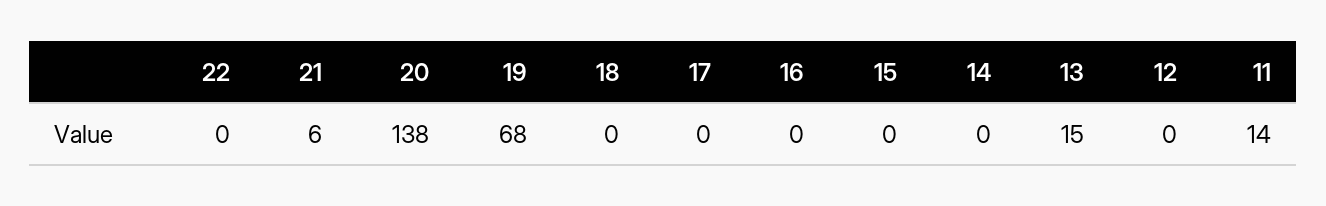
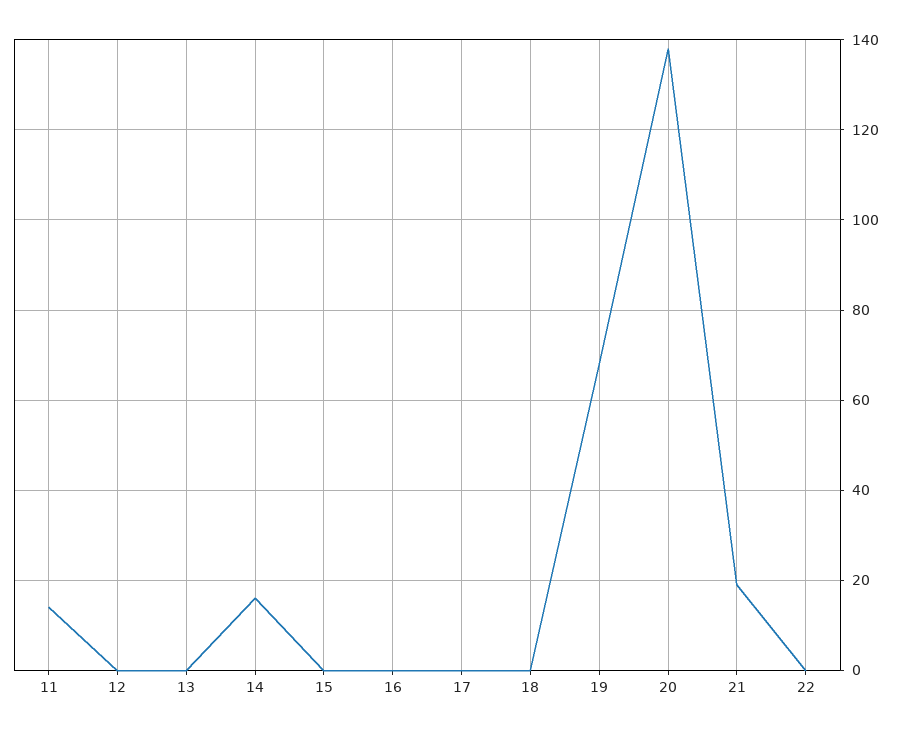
21: 6 -> 20
14: 0 -> 15
13: 15 -> 0

